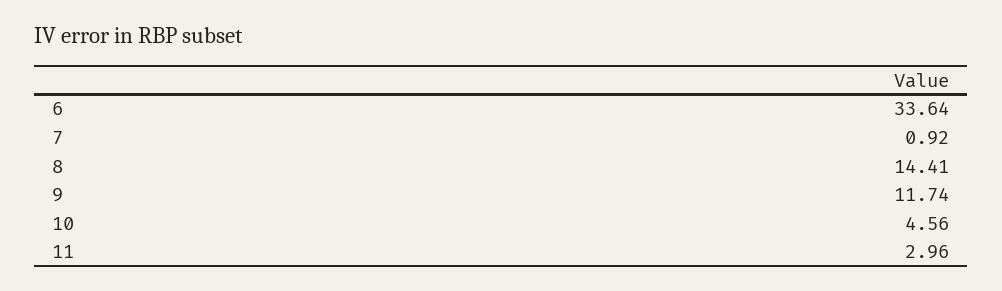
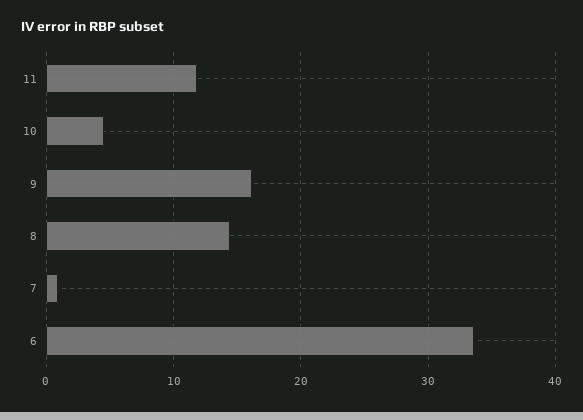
9: 11.74 -> 16
11: 2.96 -> 12

